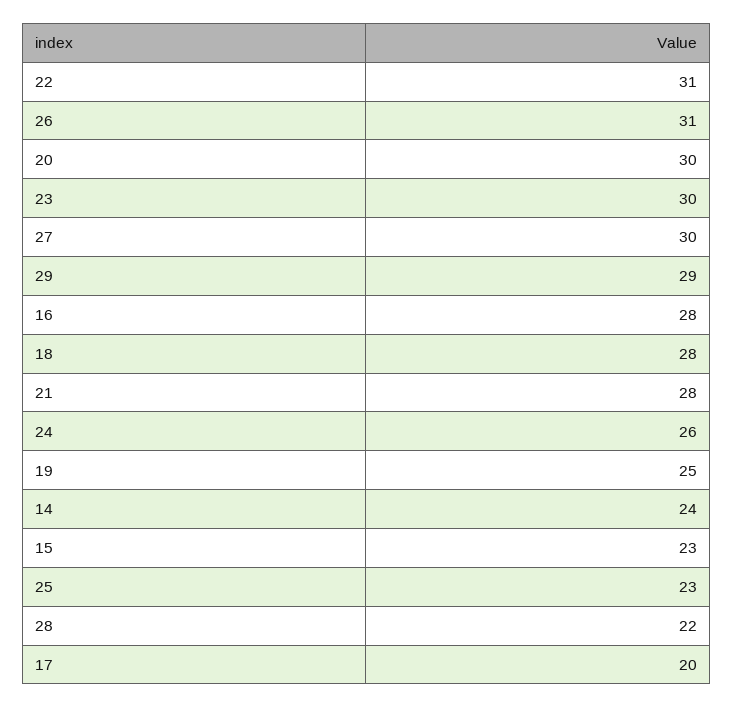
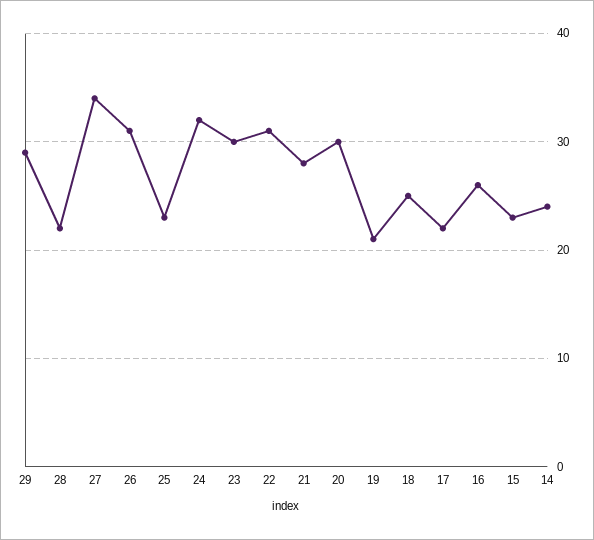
27: 30 -> 34
16: 28 -> 26
18: 28 -> 25
24: 26 -> 32
19: 25 -> 21
17: 20 -> 22

